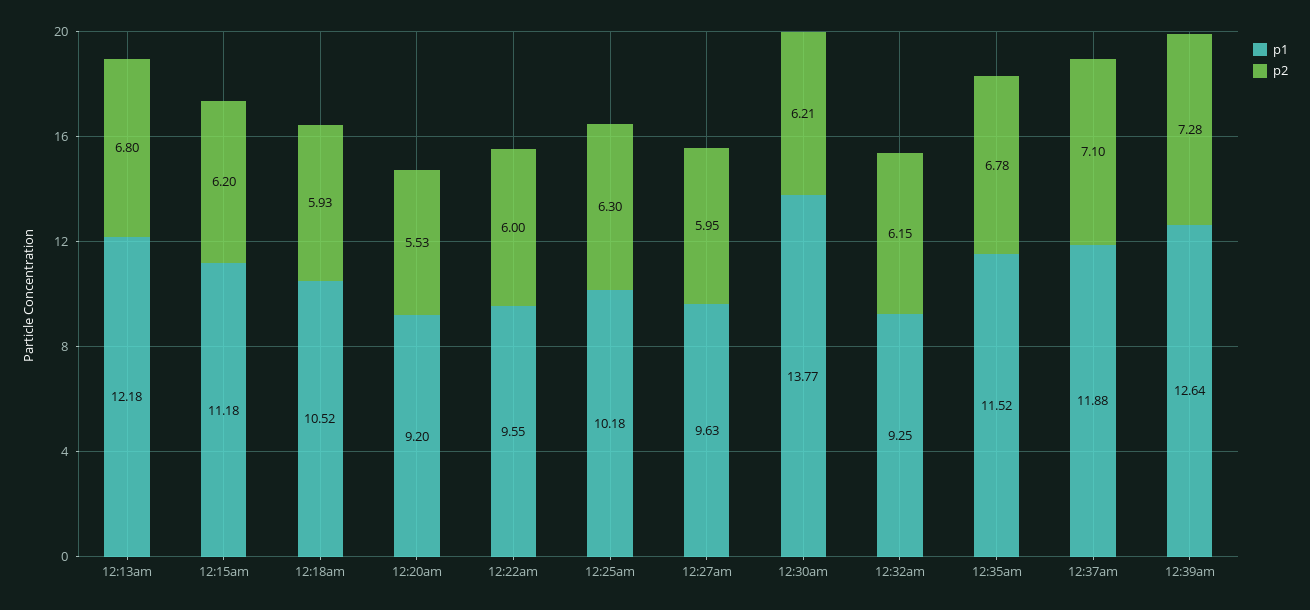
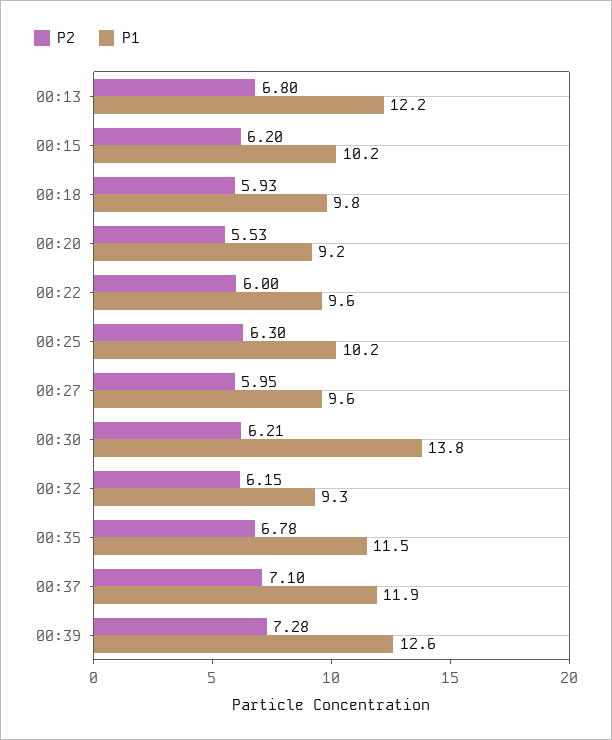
p1, 12:15am: 11.18 -> 10.2
p1, 12:18am: 10.52 -> 9.8

